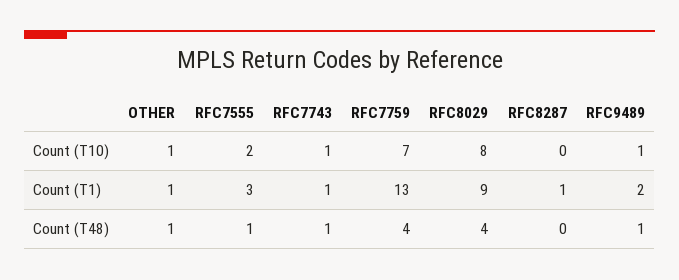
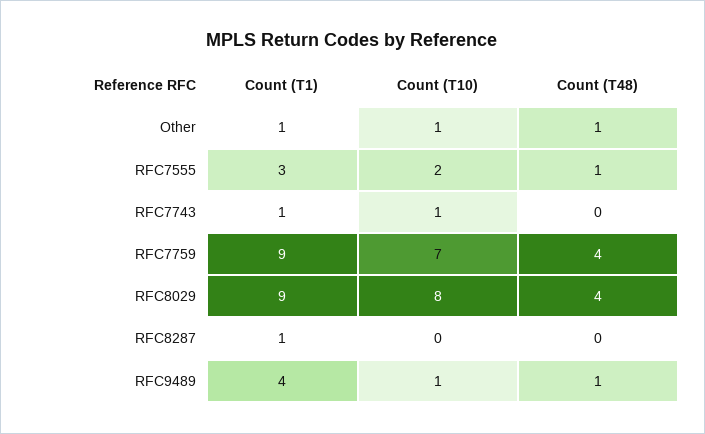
RFC7759, Count (T1): 13 -> 9
RFC9489, Count (T1): 2 -> 4
RFC7743, Count (T48): 1 -> 0

